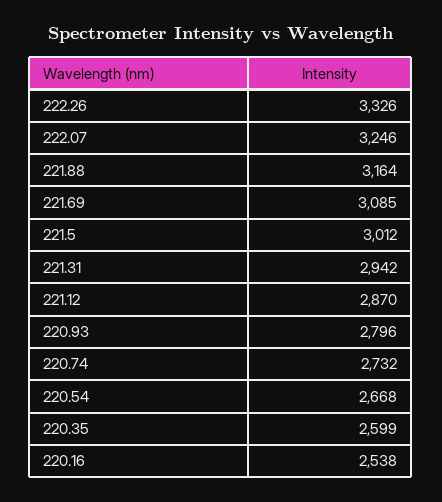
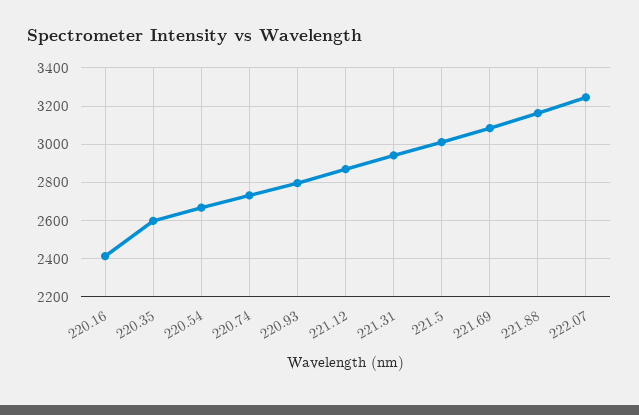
222.26: 3326 -> none
220.16: 2538 -> 2400

